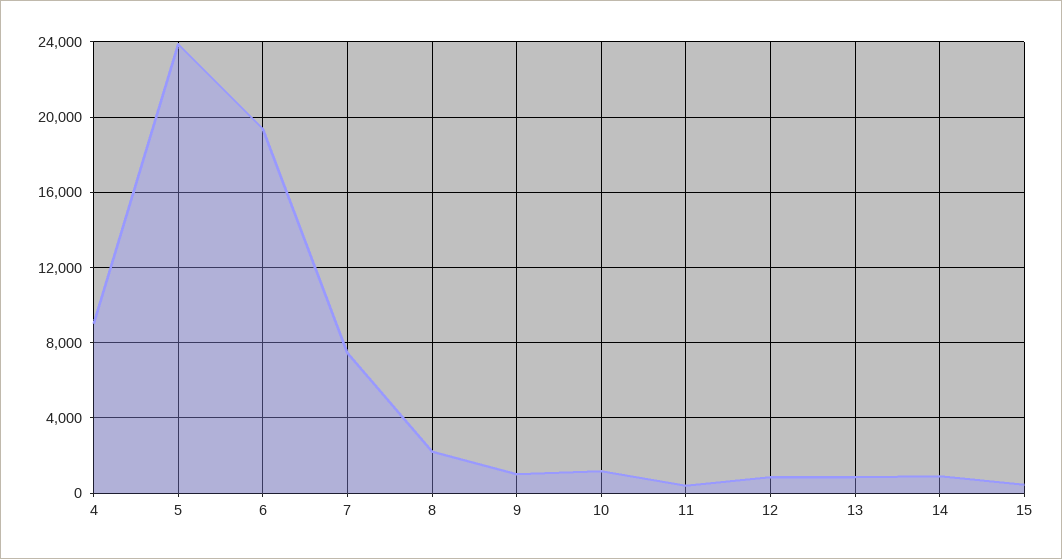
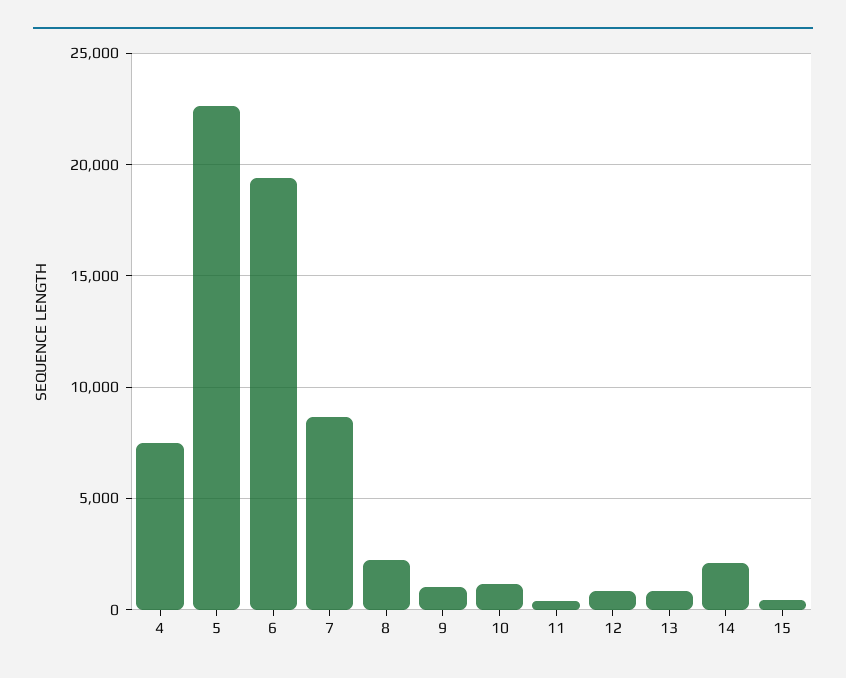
4: 9000 -> 7500
5: 24000 -> 22500
7: 7500 -> 8500
14: 1000 -> 2000

